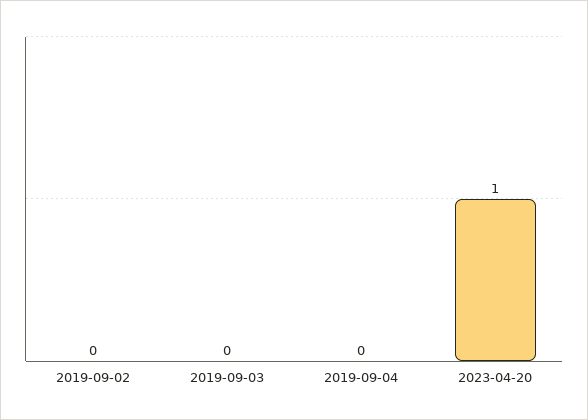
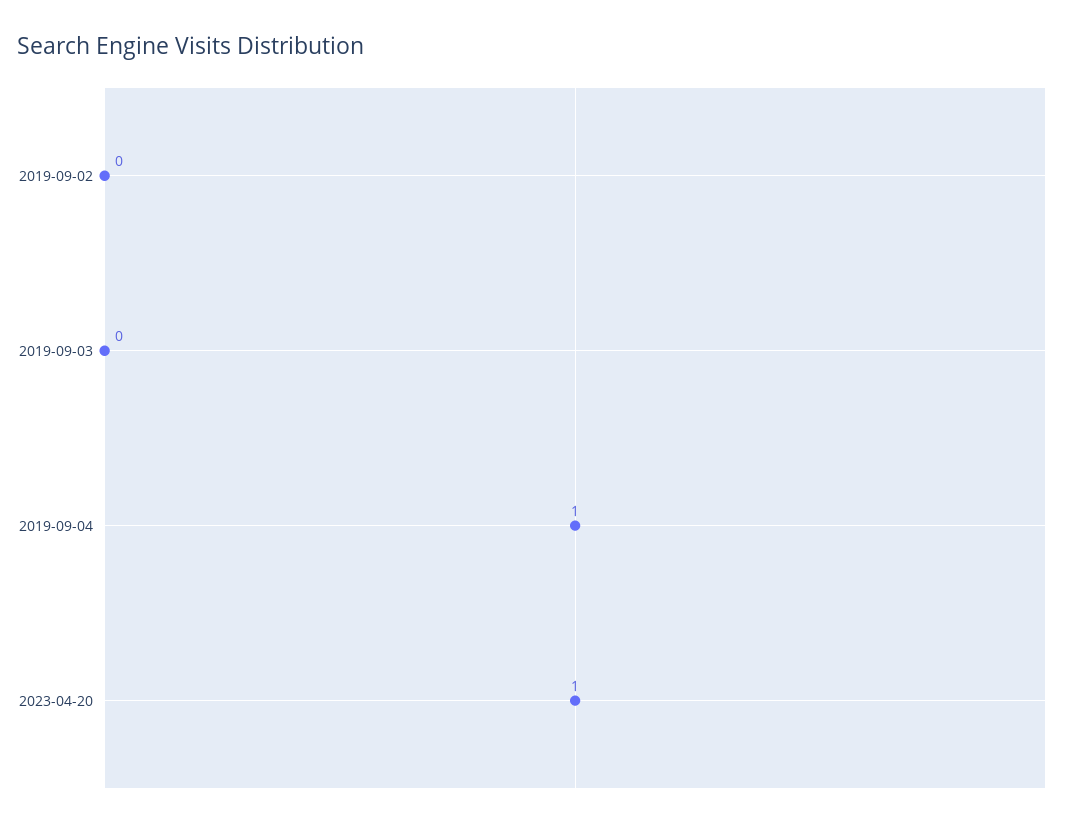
2019-09-04: 0 -> 1

